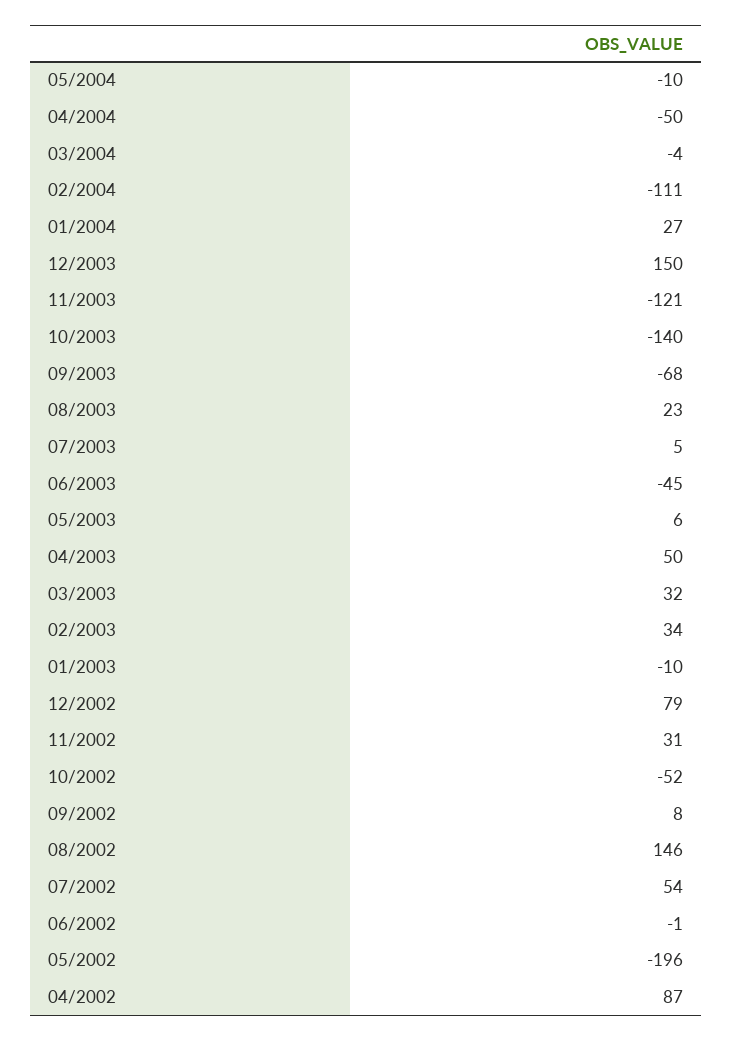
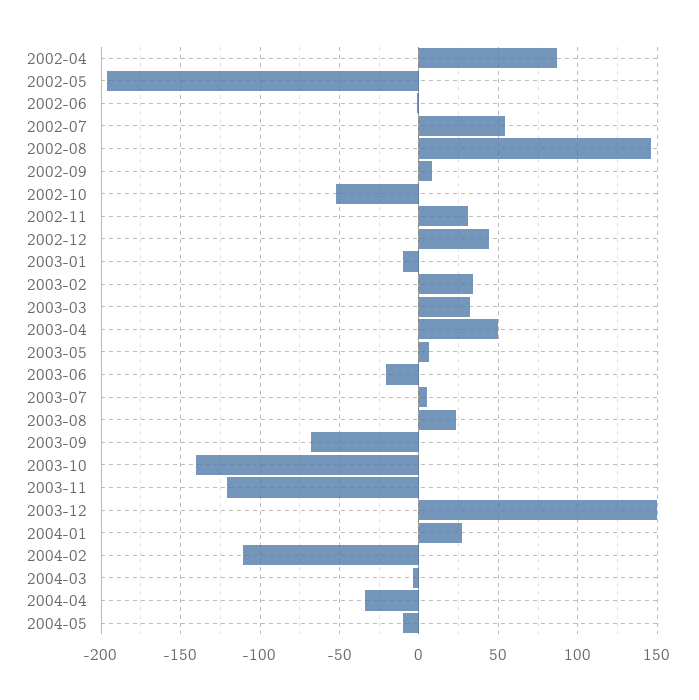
04/2004: -50 -> -35
06/2003: -45 -> -20
12/2002: 79 -> 45

